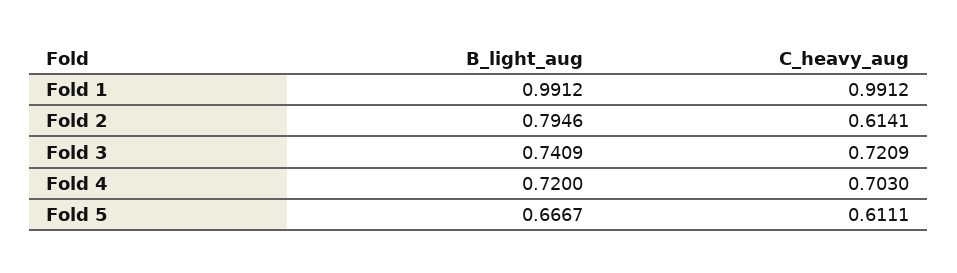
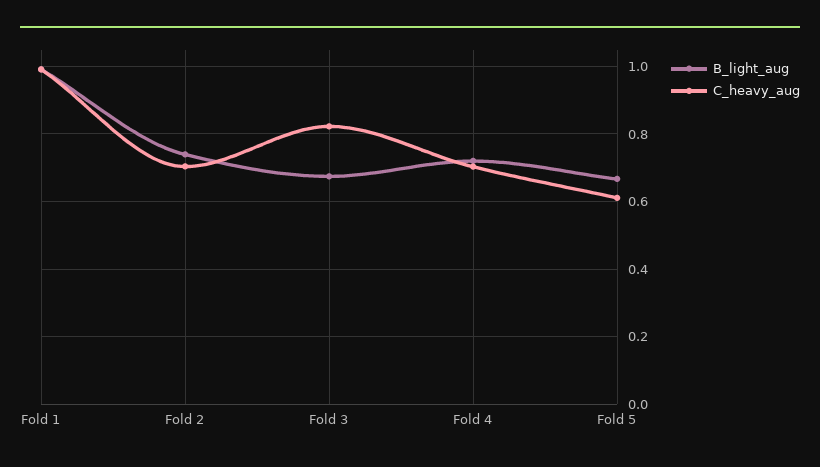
B_light_aug, Fold 2: 0.7946 -> 0.74
C_heavy_aug, Fold 2: 0.6141 -> 0.7
B_light_aug, Fold 3: 0.7409 -> 0.68
C_heavy_aug, Fold 3: 0.7209 -> 0.82

